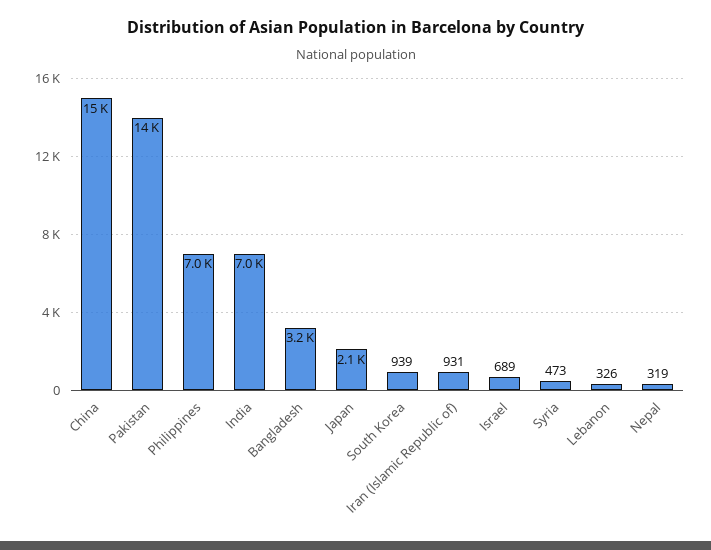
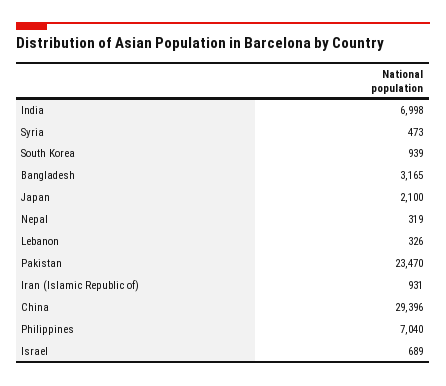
China: 15000 -> 29396
Pakistan: 14000 -> 23470

